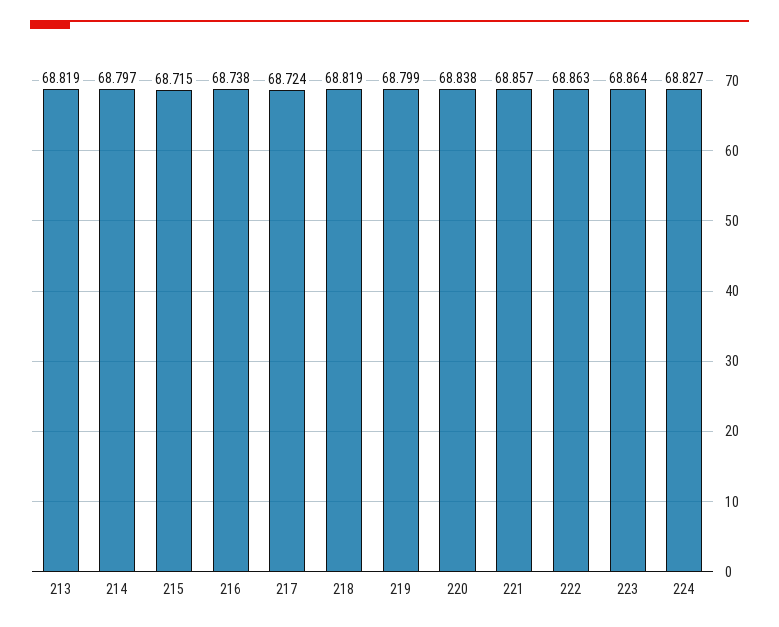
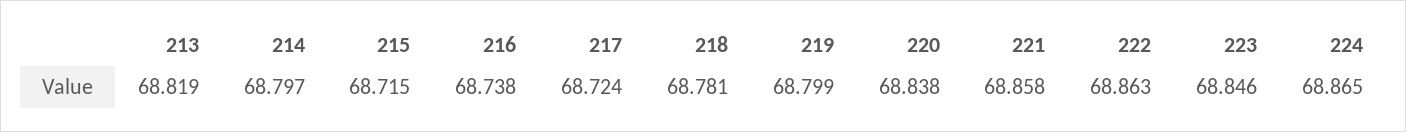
218: 68.819 -> 68.781
221: 68.857 -> 68.858
223: 68.864 -> 68.846
224: 68.827 -> 68.865

